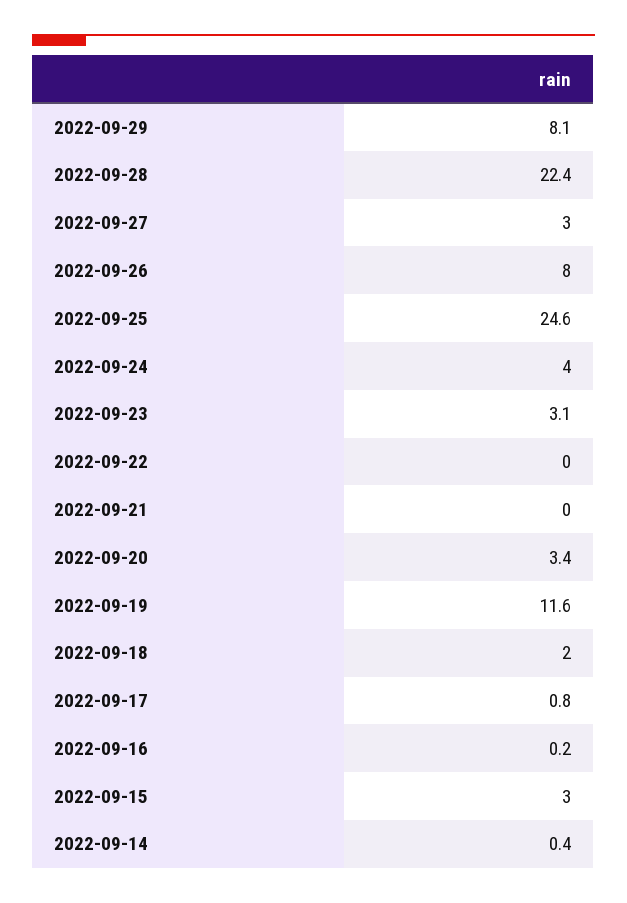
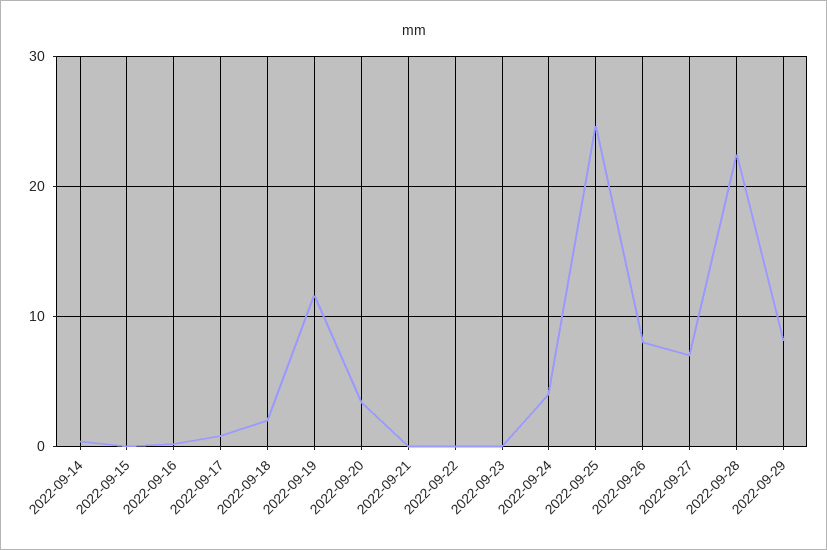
2022-09-27: 3 -> 7
2022-09-23: 3.1 -> 0
2022-09-15: 3 -> 0

